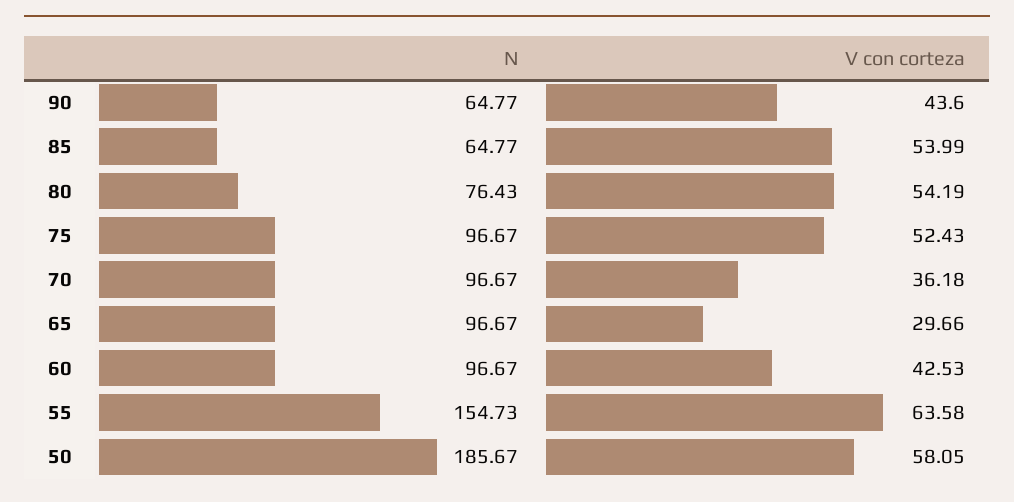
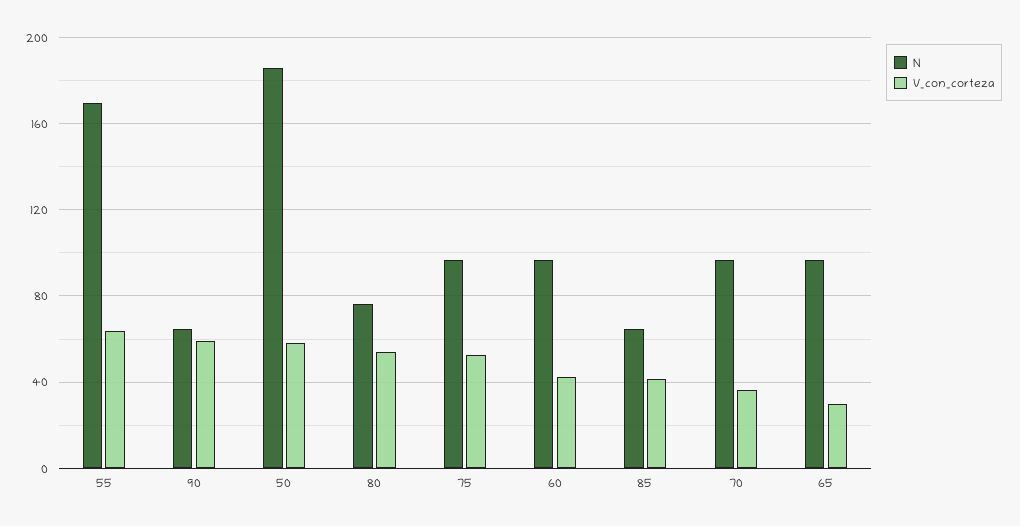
V con corteza, 90: 43.6 -> 60
V con corteza, 85: 53.99 -> 40
N, 55: 154.73 -> 170

